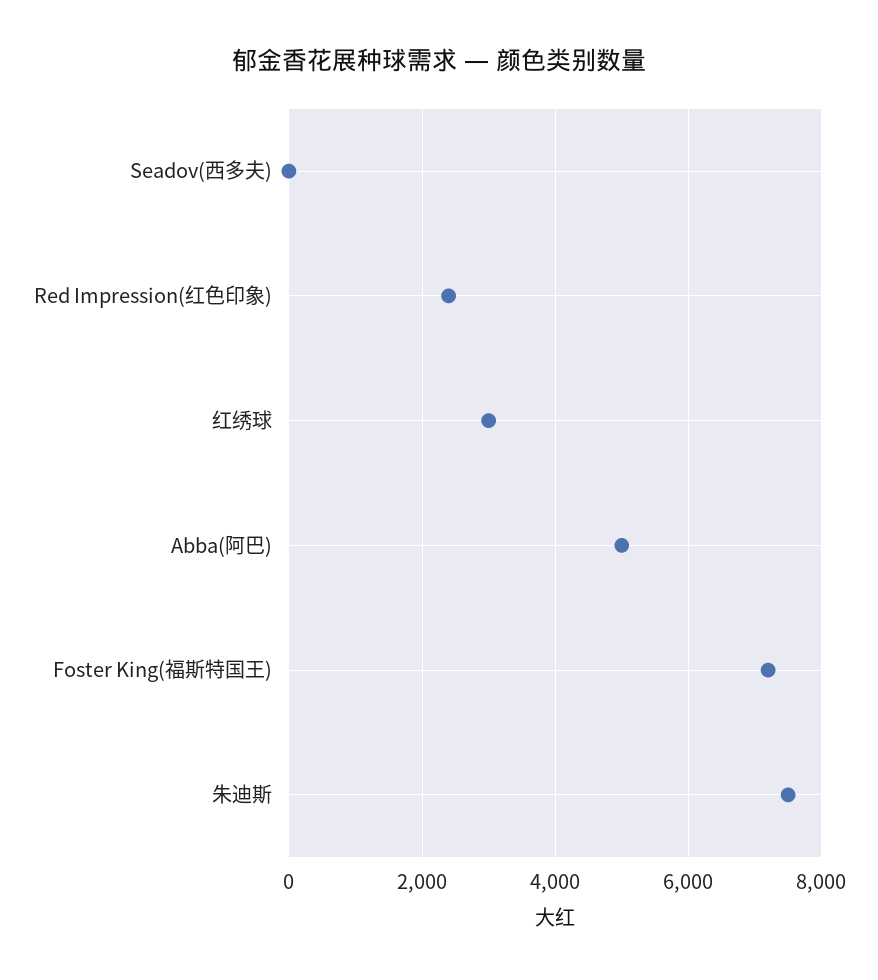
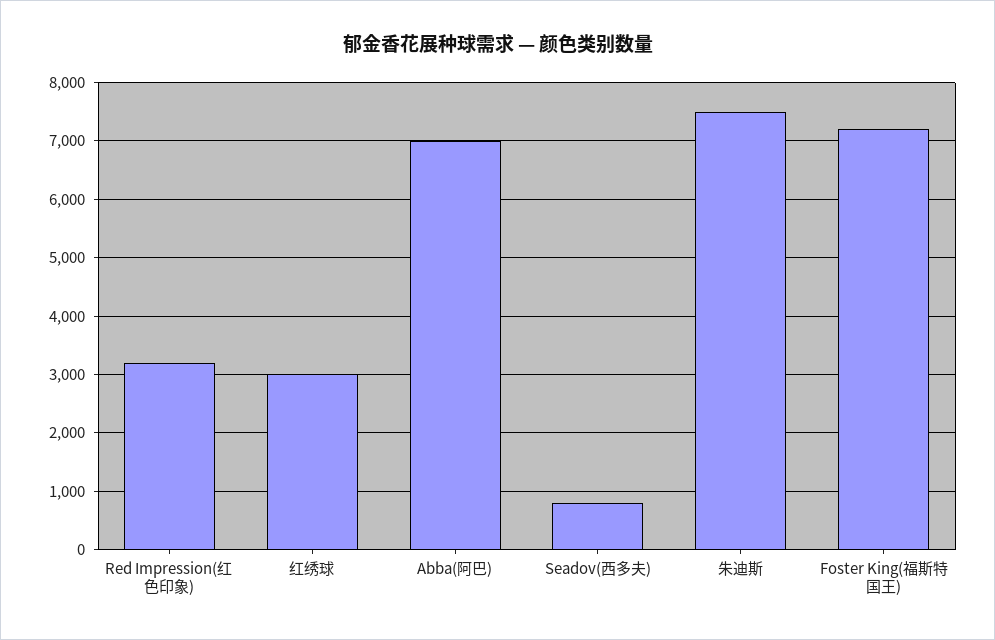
Seadov(西多夫): 0 -> 800
Red Impression(红色印象): 2400 -> 3200
Abba(阿巴): 5000 -> 7000

